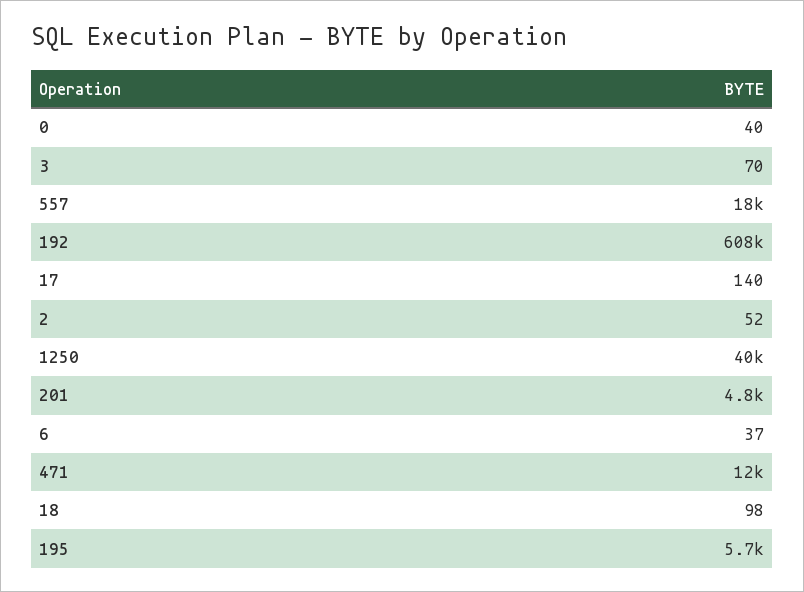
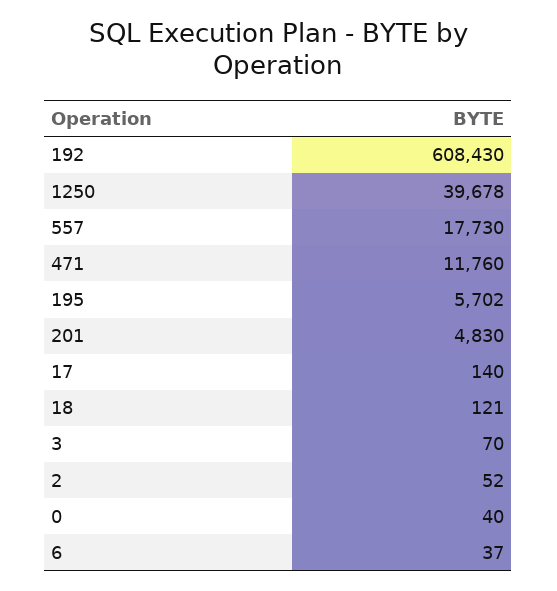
18: 98 -> 121

